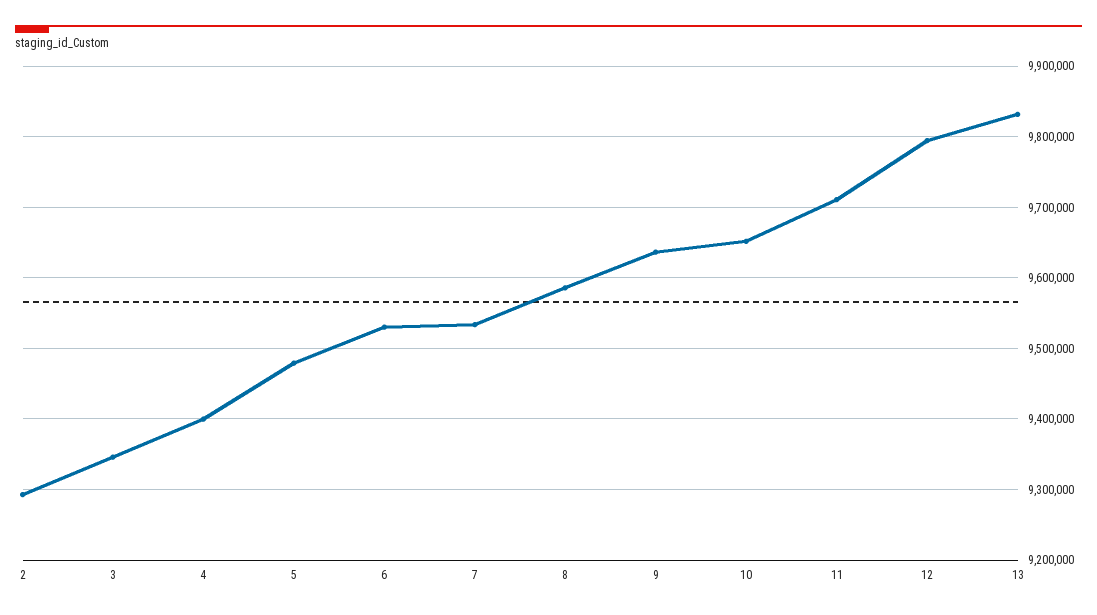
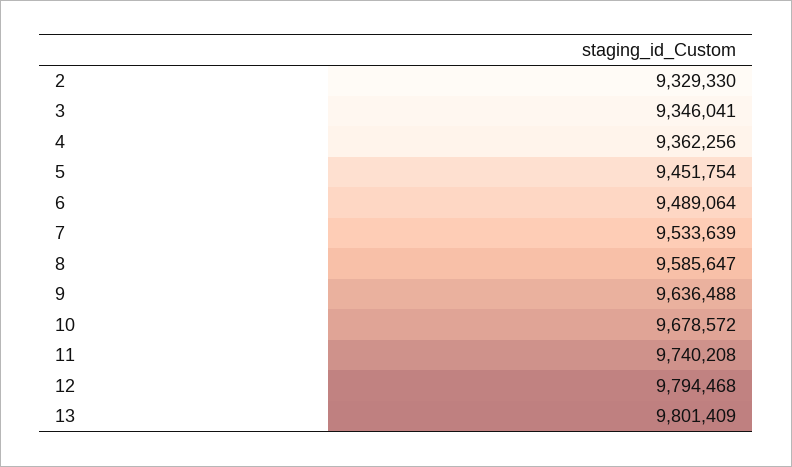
2: 9290000 -> 9329330
4: 9400000 -> 9362256
5: 9480000 -> 9451754
6: 9530000 -> 9489064
10: 9650000 -> 9678572
11: 9710000 -> 9740208
13: 9830000 -> 9801409

